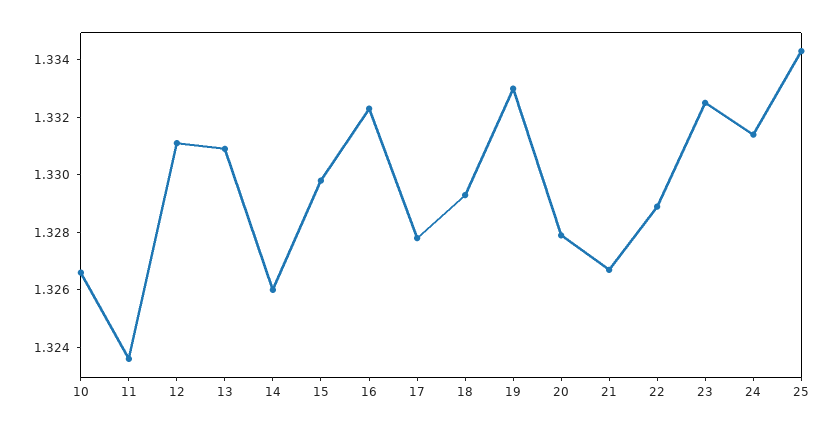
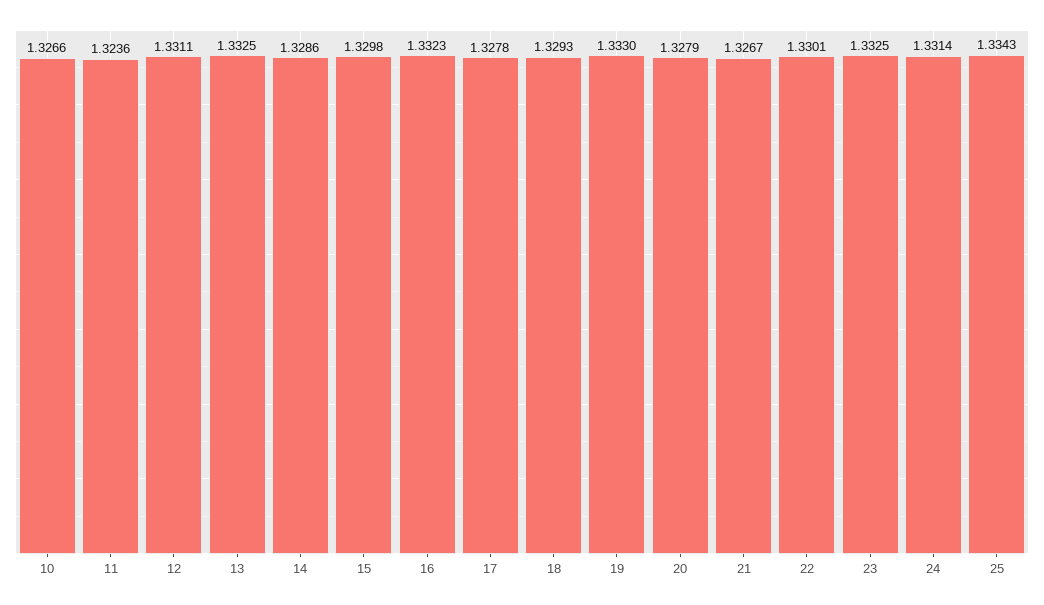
13: 1.331 -> 1.3325
14: 1.326 -> 1.3286
22: 1.329 -> 1.3301

